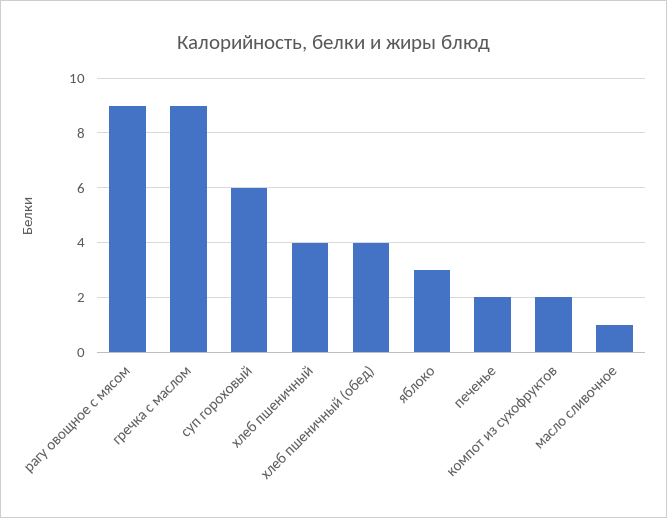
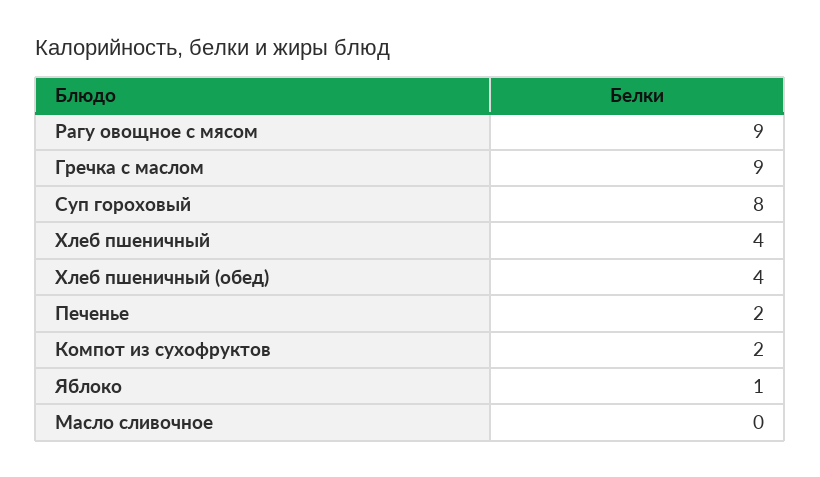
суп гороховый: 6 -> 8
яблоко: 3 -> 1
масло сливочное: 1 -> 0

